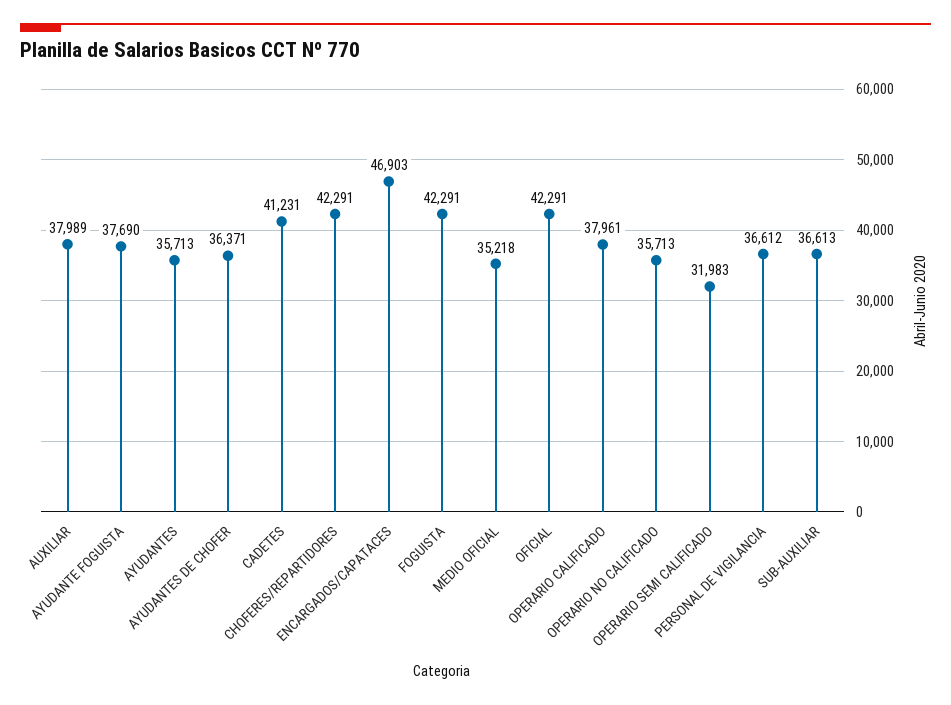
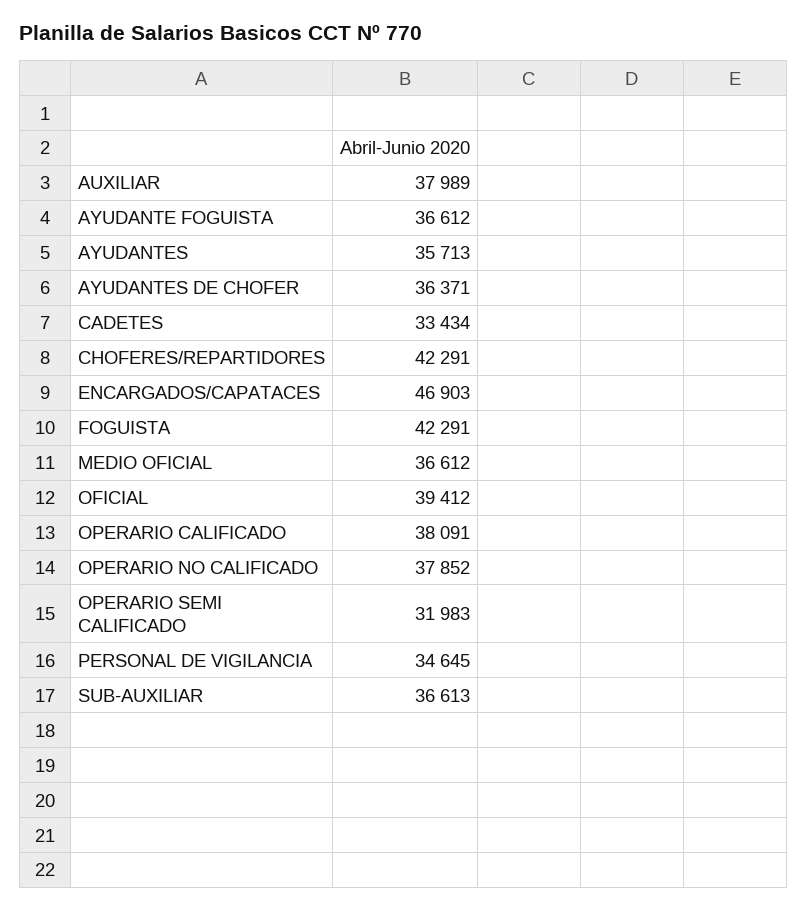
AYUDANTE FOGUISTA: 37690 -> 36612
CADETES: 41231 -> 33434
MEDIO OFICIAL: 35218 -> 36612
OFICIAL: 42291 -> 39412
OPERARIO CALIFICADO: 37961 -> 38091
OPERARIO NO CALIFICADO: 35713 -> 37852
PERSONAL DE VIGILANCIA: 36612 -> 34645

